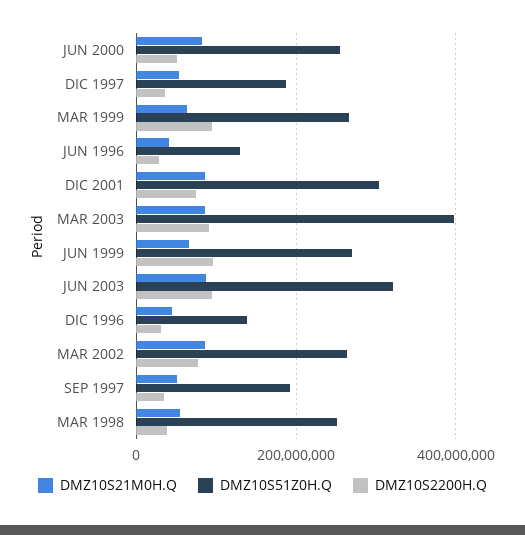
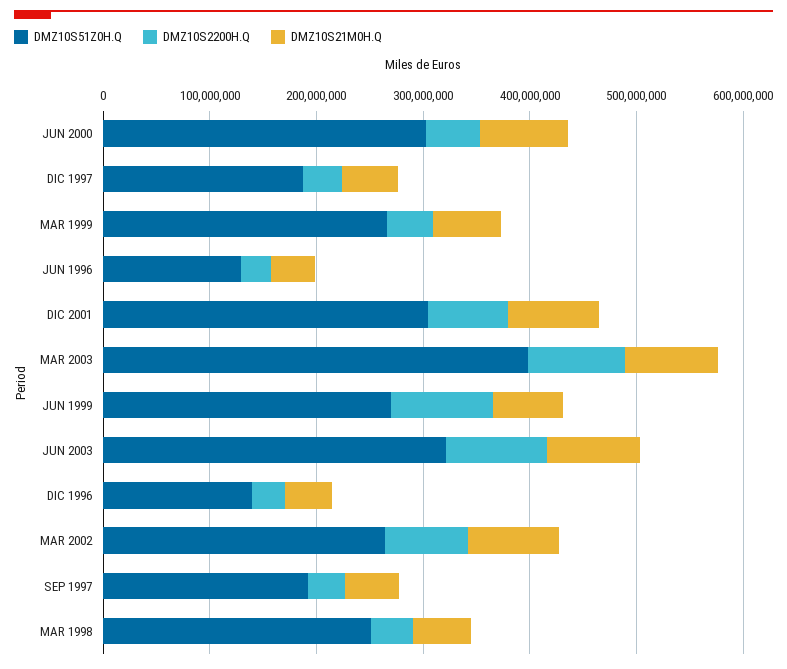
DMZ10S51Z0H.Q, JUN 2000: 260000000 -> 300000000
DMZ10S2200H.Q, MAR 1999: 100000000 -> 40000000

